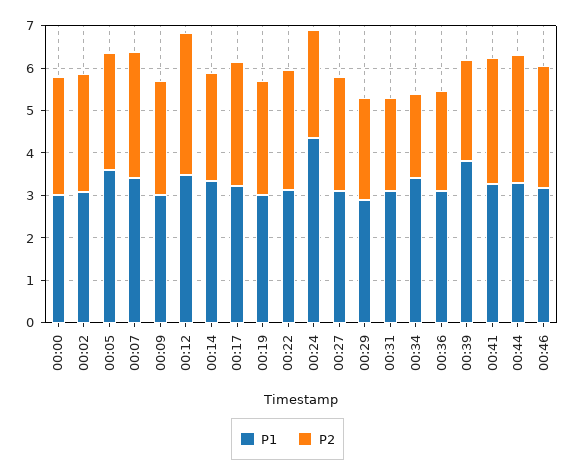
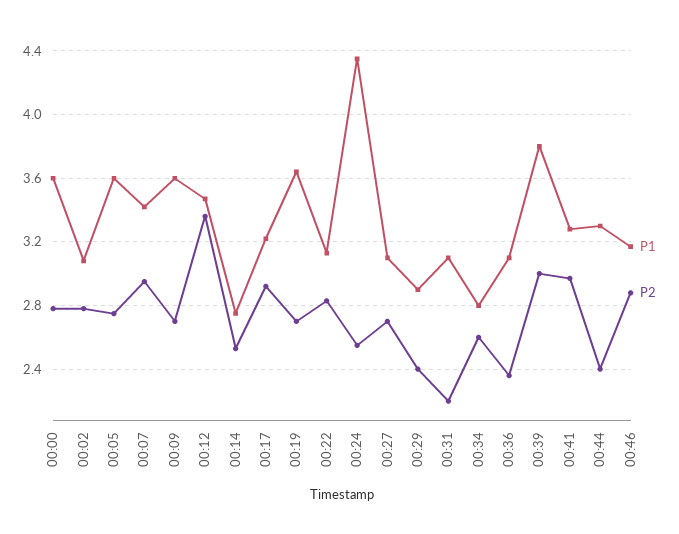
P1, 00:00: 3 -> 3.6
P1, 00:09: 3 -> 3.6
P1, 00:14: 3.4 -> 2.75
P1, 00:19: 3 -> 3.65
P1, 00:34: 3.4 -> 2.8
P2, 00:34: 2 -> 2.6
P2, 00:39: 2.4 -> 3
P2, 00:44: 3 -> 2.4

